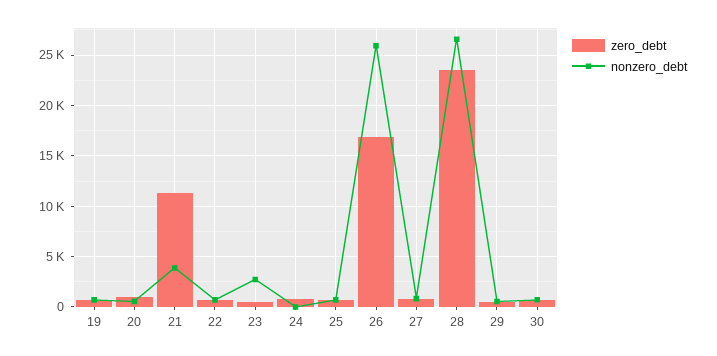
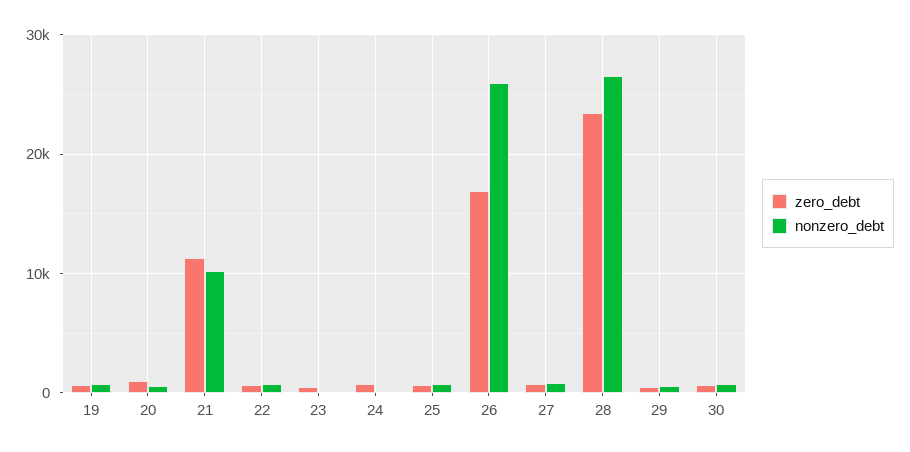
nonzero_debt, 21: 4000 -> 10000
nonzero_debt, 23: 3000 -> 0

